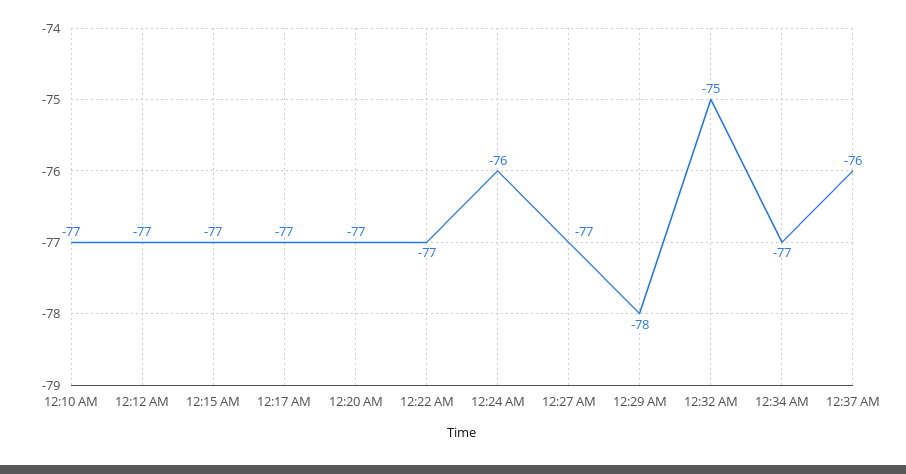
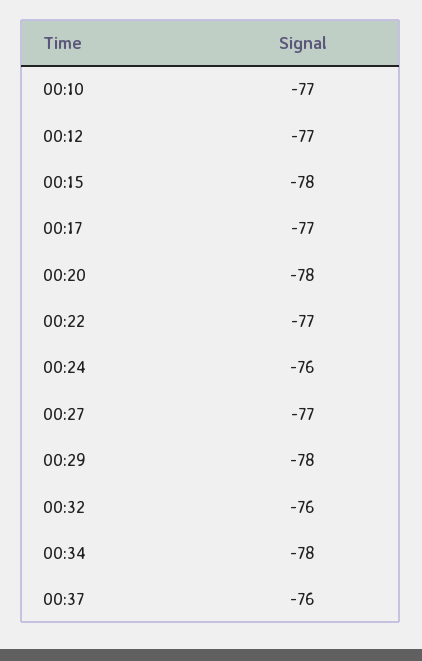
12:15 AM: -77 -> -78
12:20 AM: -77 -> -78
12:32 AM: -75 -> -76
12:34 AM: -77 -> -78

